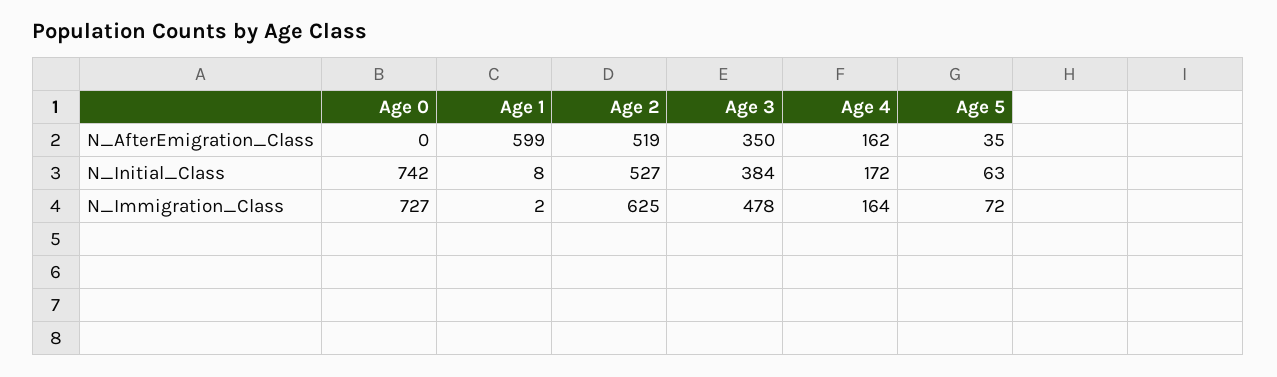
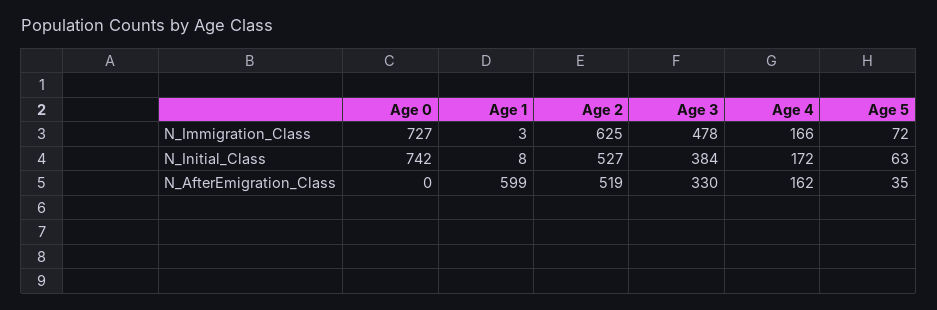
Age 3, N_AfterEmigration_Class: 350 -> 330
Age 1, N_Immigration_Class: 2 -> 3
Age 4, N_Immigration_Class: 164 -> 166

